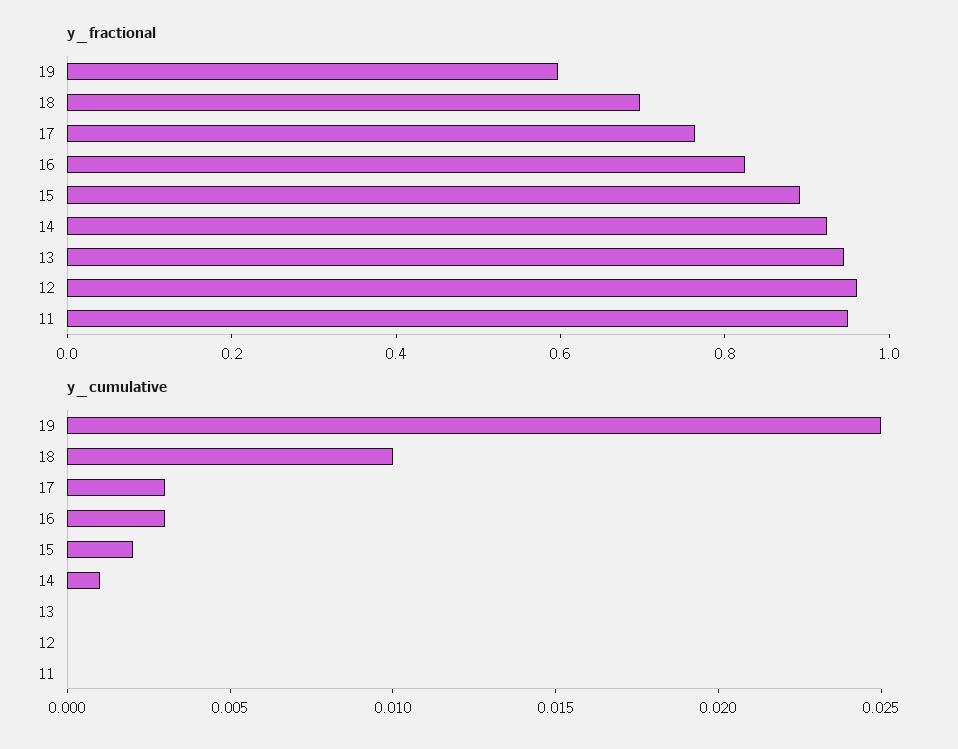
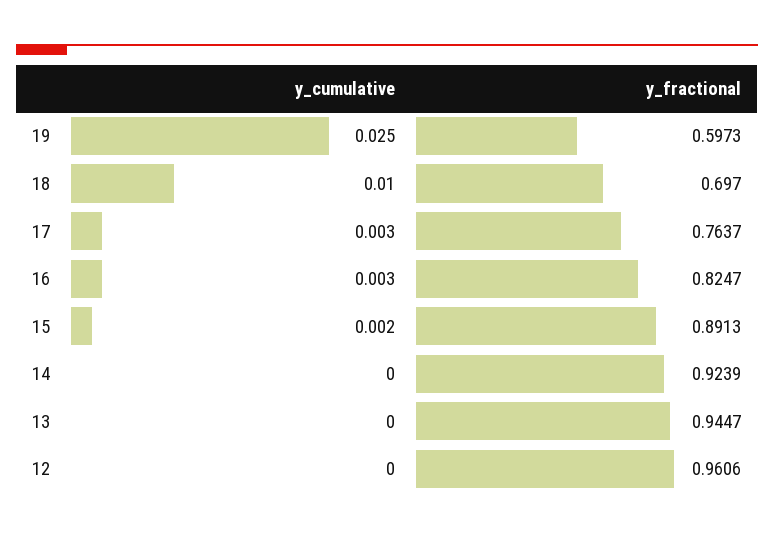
y_fractional, 11: 0.95 -> none
y_cumulative, 14: 0.001 -> 0
y_cumulative, 11: 0 -> none

